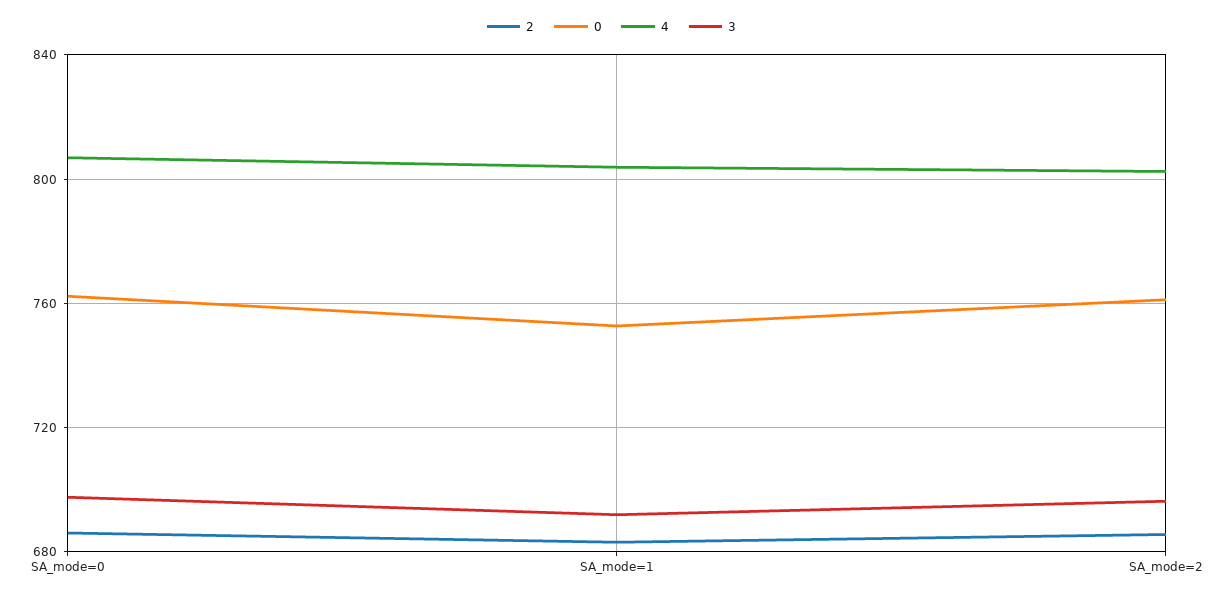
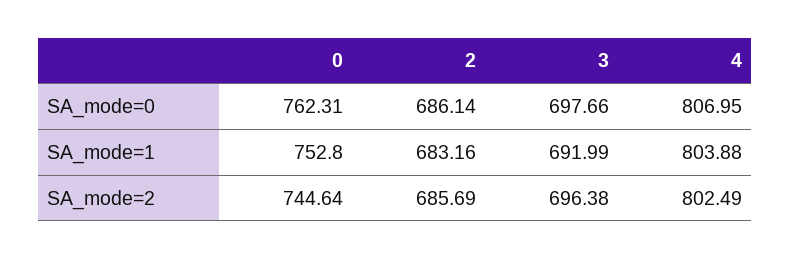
0, SA_mode=2: 760 -> 744.64

